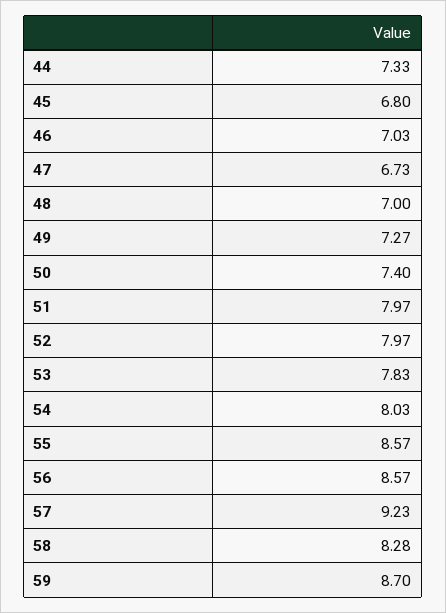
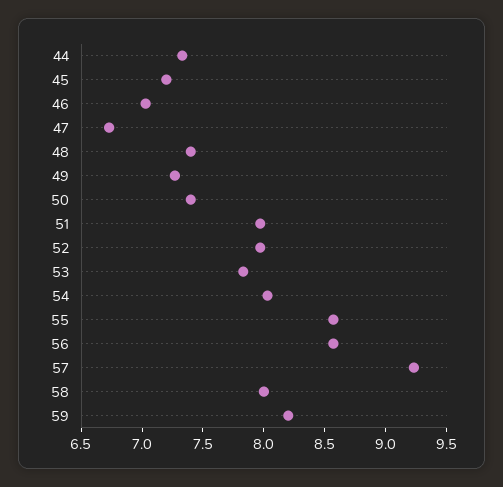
45: 6.8 -> 7.2
48: 7 -> 7.4
58: 8.28 -> 8
59: 8.7 -> 8.2

